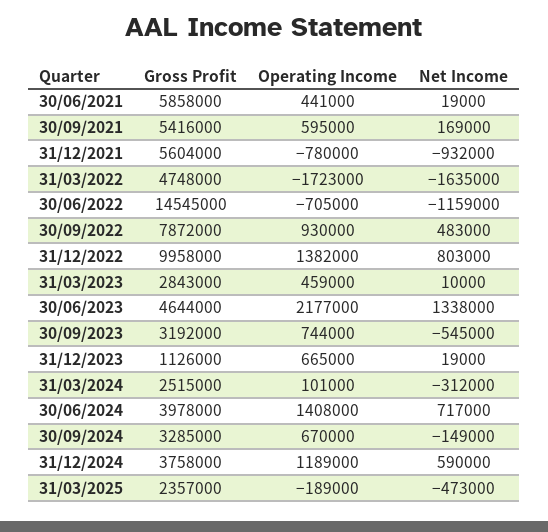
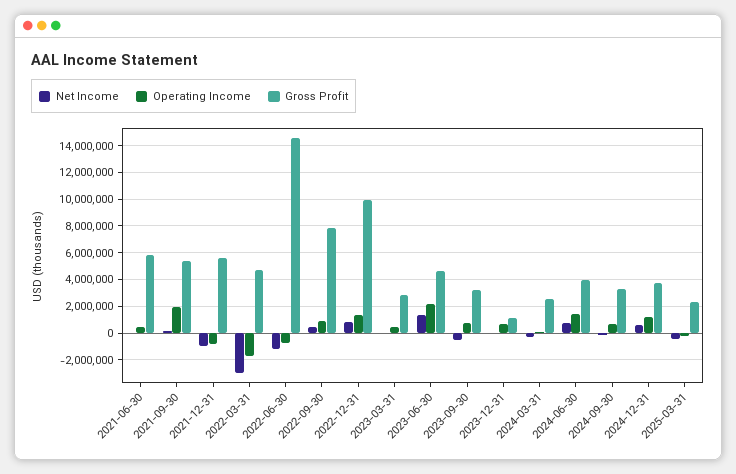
Operating Income, 30/09/2021: 595000 -> 2000000
Net Income, 31/03/2022: -1635000 -> -3000000

